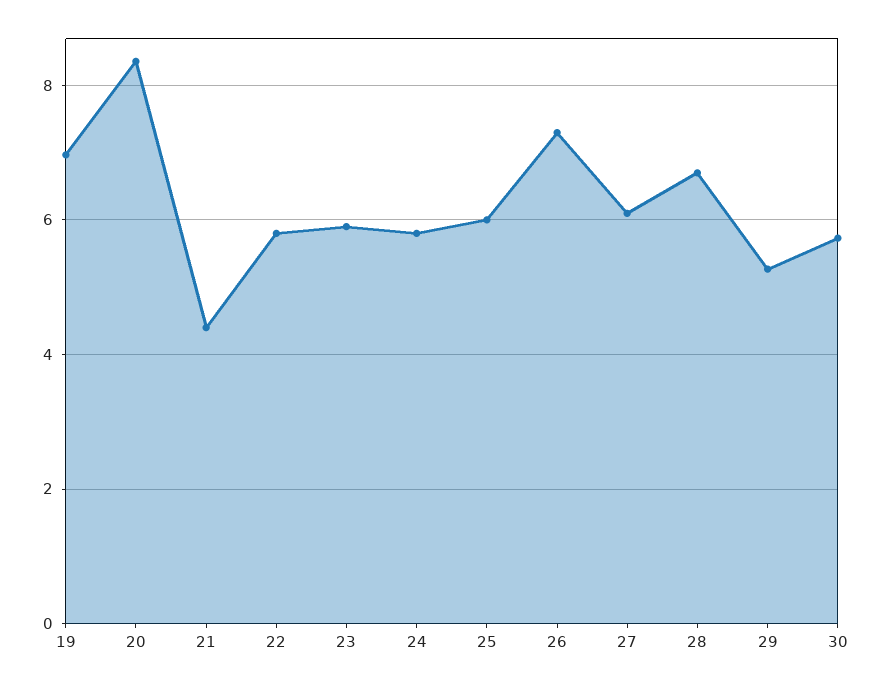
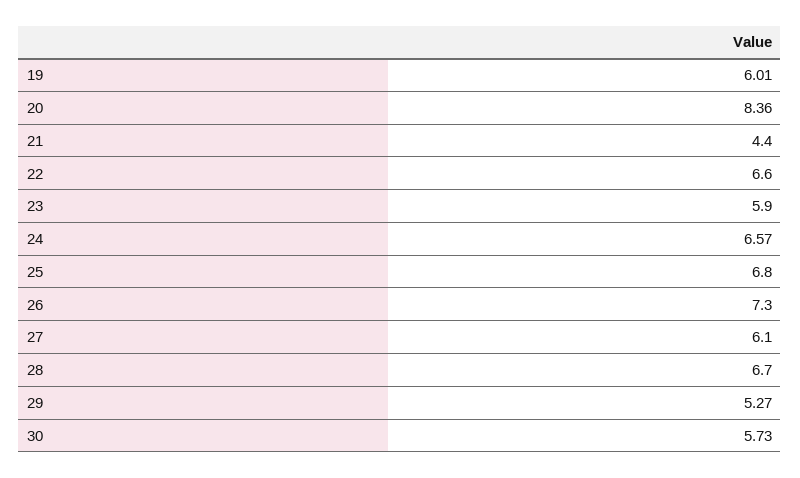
19: 7 -> 6.01
22: 5.8 -> 6.6
24: 5.8 -> 6.57
25: 6 -> 6.8

